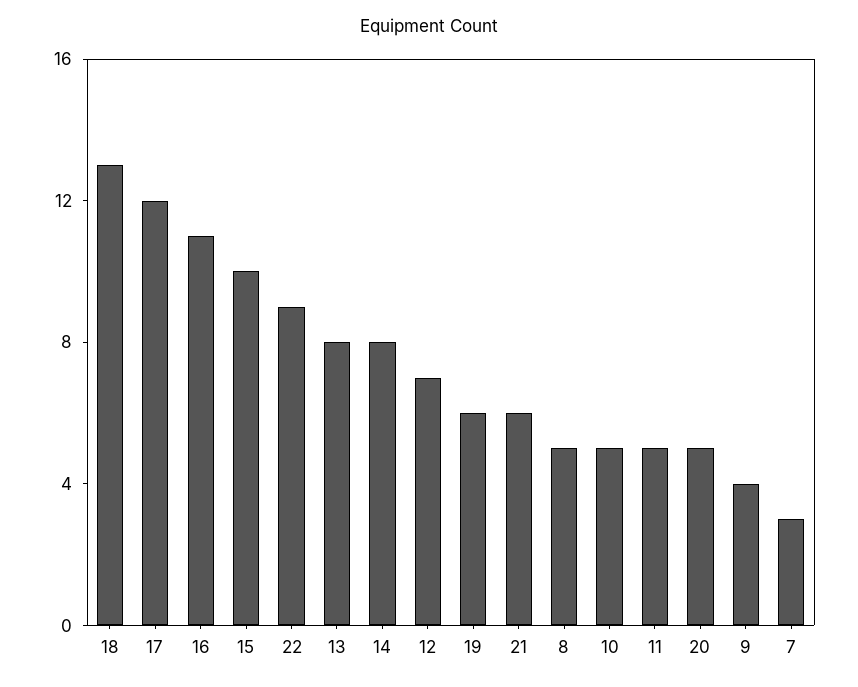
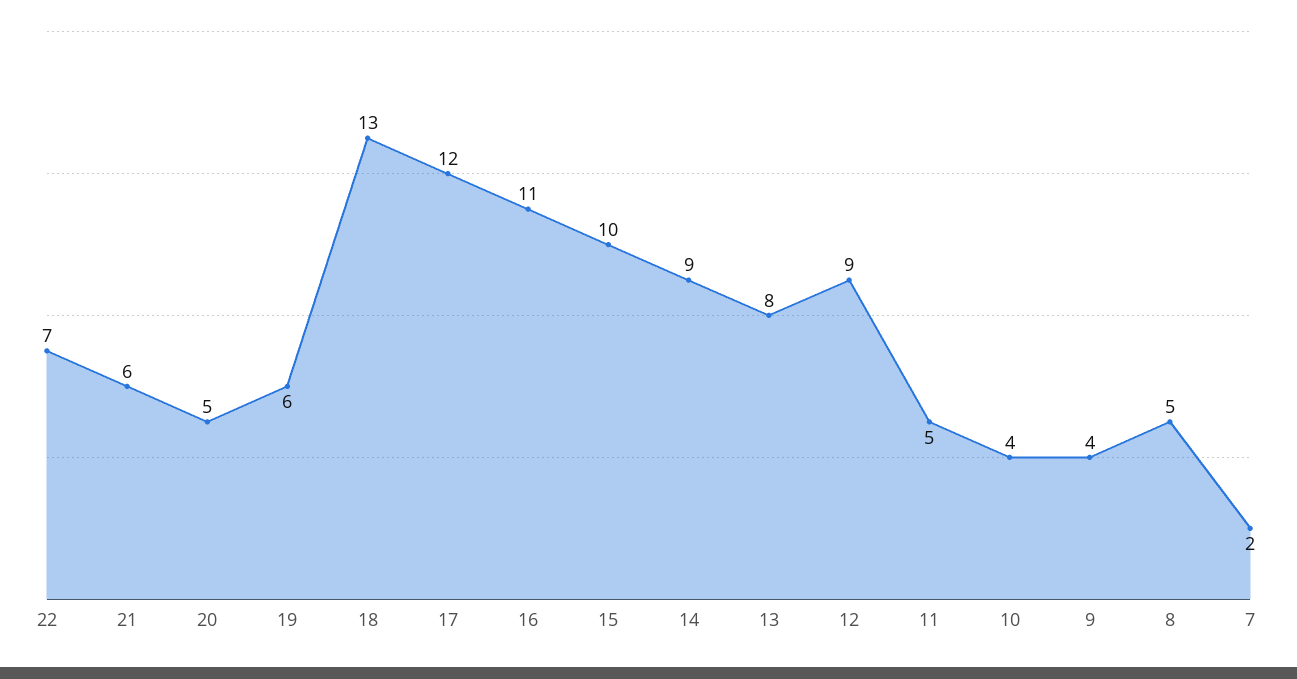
22: 9 -> 7
14: 8 -> 9
12: 7 -> 9
10: 5 -> 4
7: 3 -> 2

